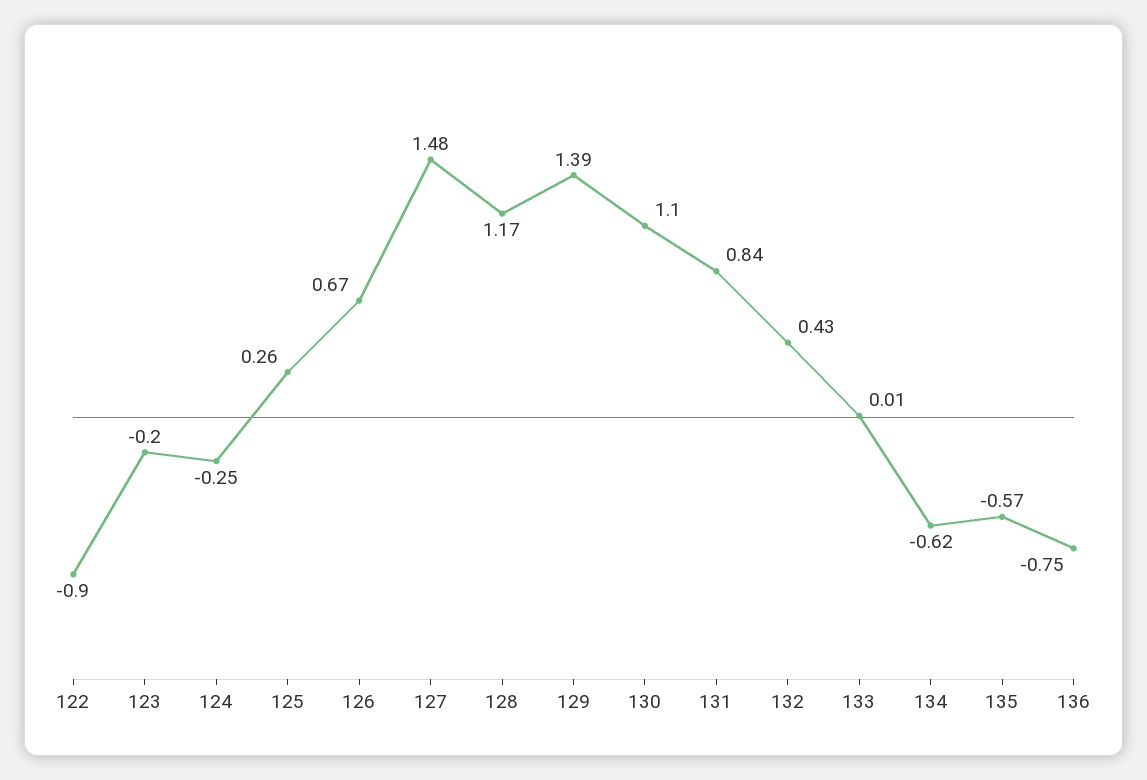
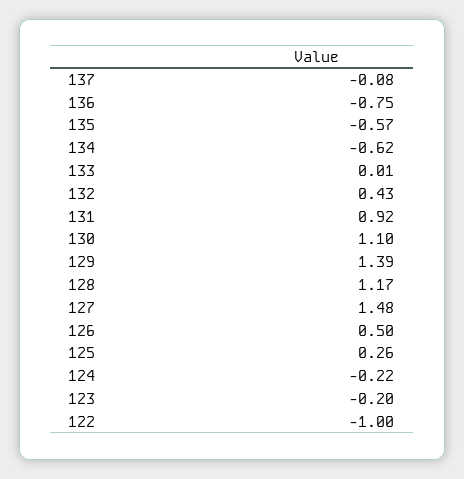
122: -0.9 -> -1
124: -0.25 -> -0.22
126: 0.67 -> 0.5
131: 0.84 -> 0.92
137: none -> -0.08

